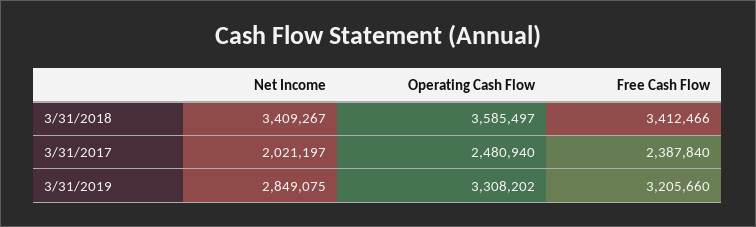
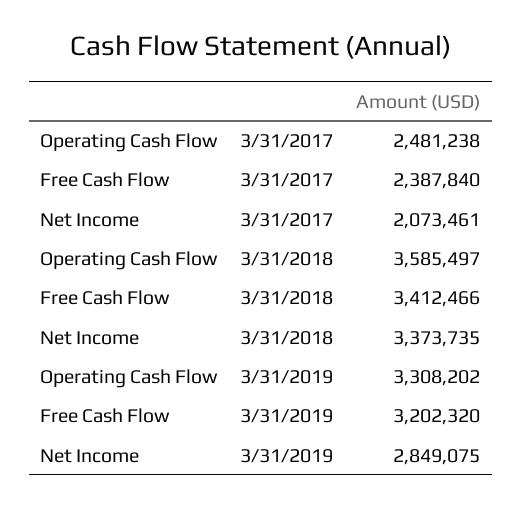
Net Income, 3/31/2018: 3409267 -> 3373735
Net Income, 3/31/2017: 2021197 -> 2073461
Operating Cash Flow, 3/31/2017: 2480940 -> 2481238
Free Cash Flow, 3/31/2019: 3205660 -> 3202320

